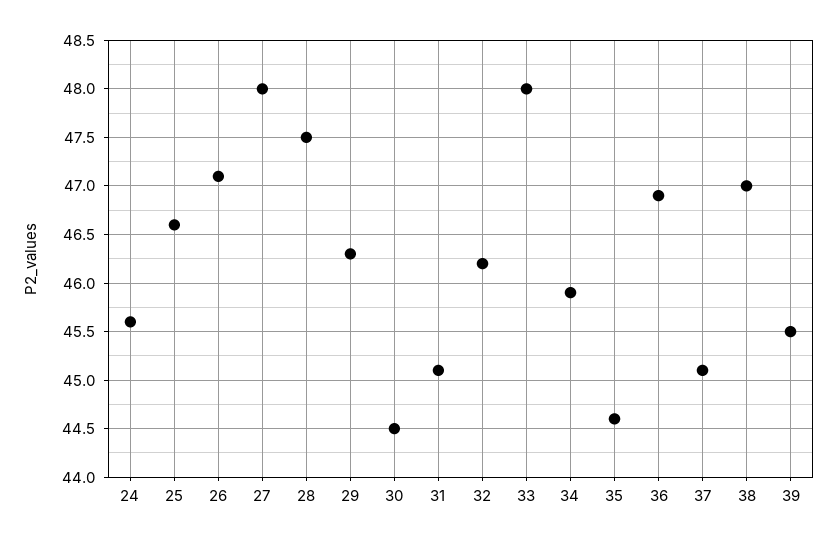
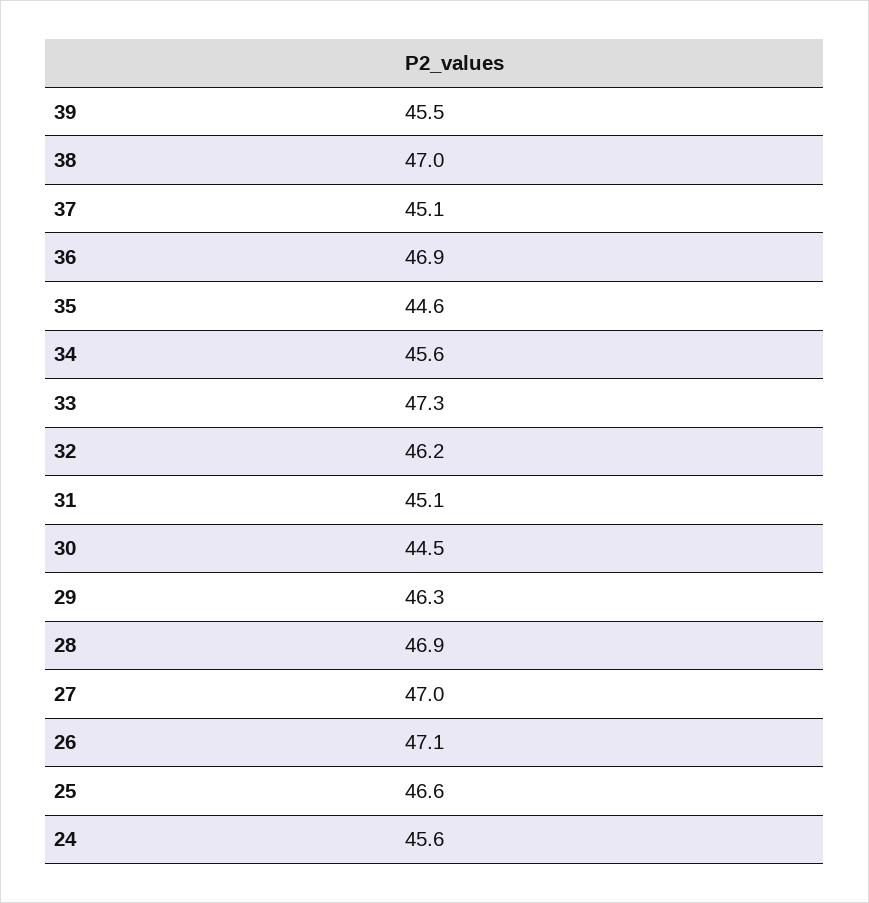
27: 48 -> 47
28: 47.5 -> 46.9
33: 48 -> 47.3
34: 45.9 -> 45.6

